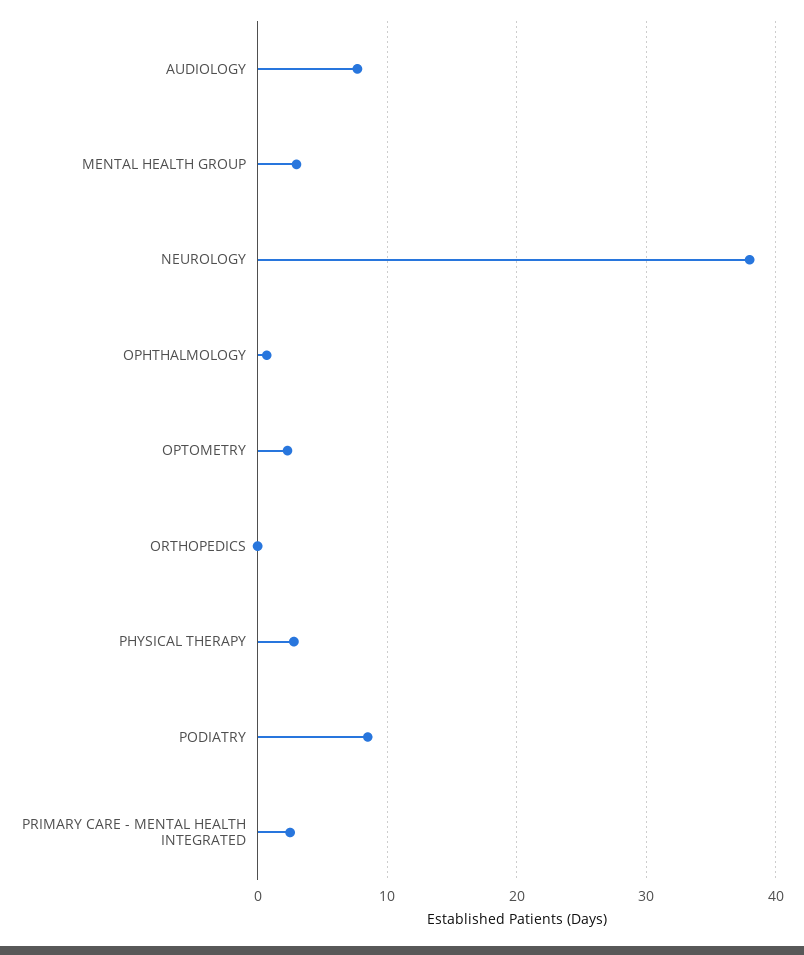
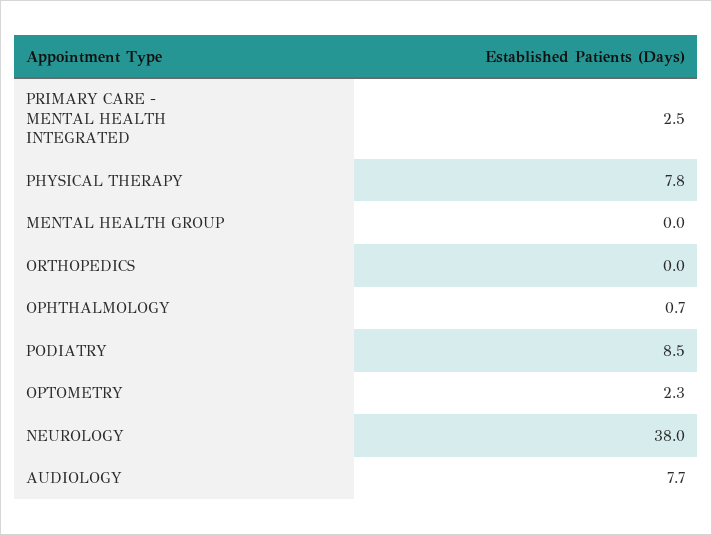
MENTAL HEALTH GROUP: 3 -> 0
PHYSICAL THERAPY: 3 -> 7.8

